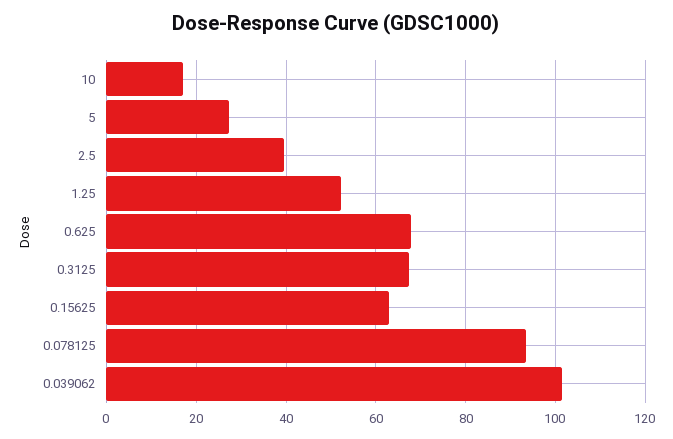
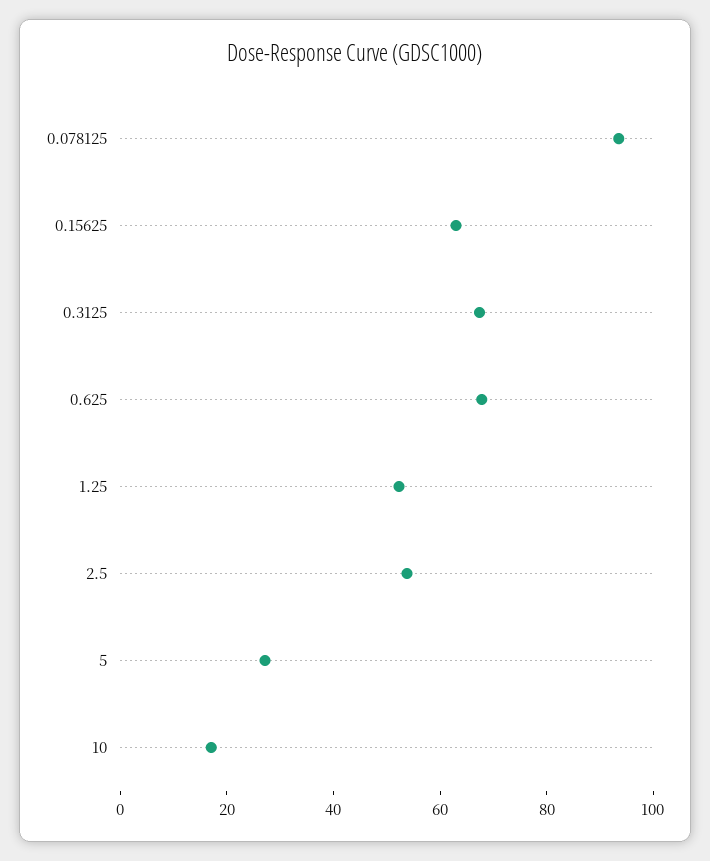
2.5: 40 -> 55
0.039062: 102 -> none

